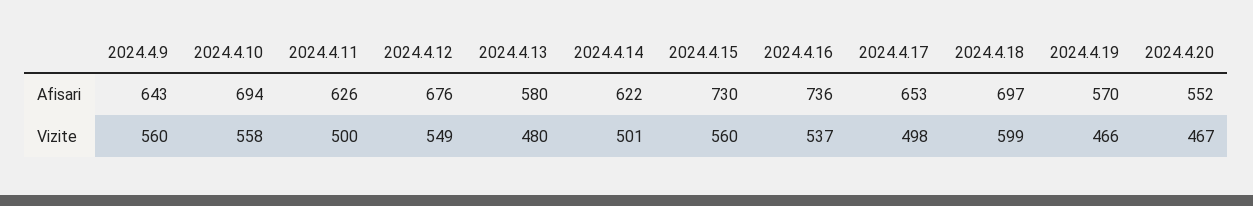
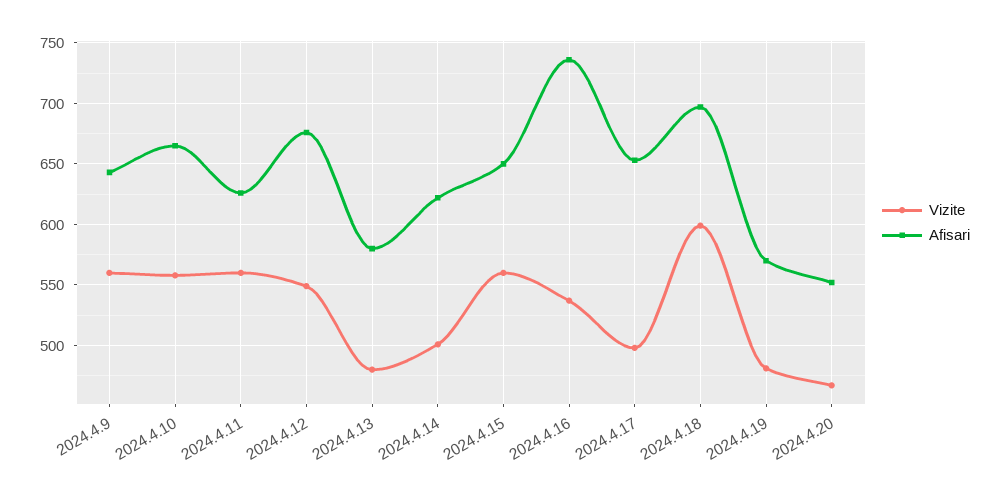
Afisari, 2024.4.10: 694 -> 665
Afisari, 2024.4.15: 730 -> 650
Vizite, 2024.4.11: 500 -> 560
Vizite, 2024.4.19: 466 -> 480

